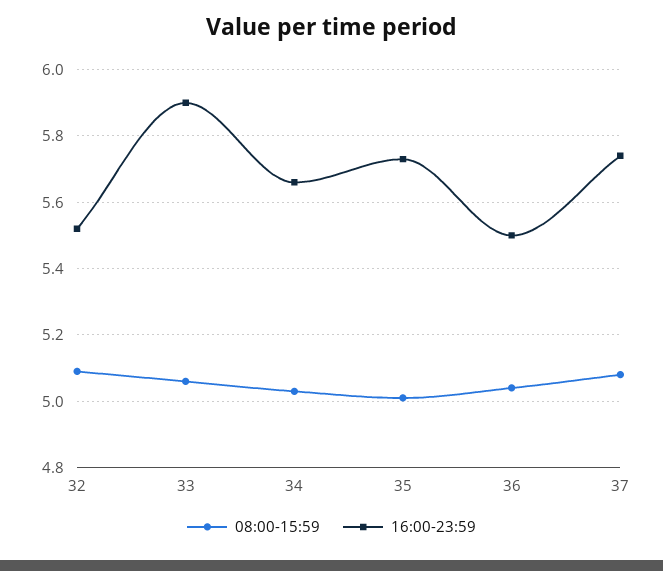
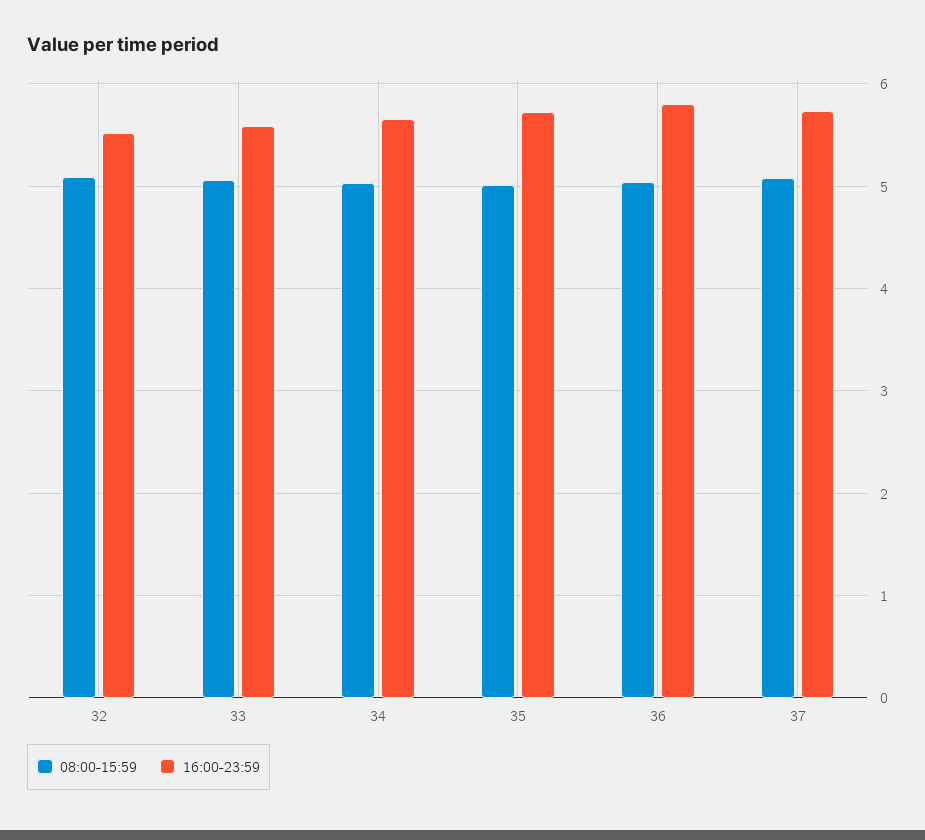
16:00-23:59, 33: 5.9 -> 5.6
16:00-23:59, 36: 5.5 -> 5.8

